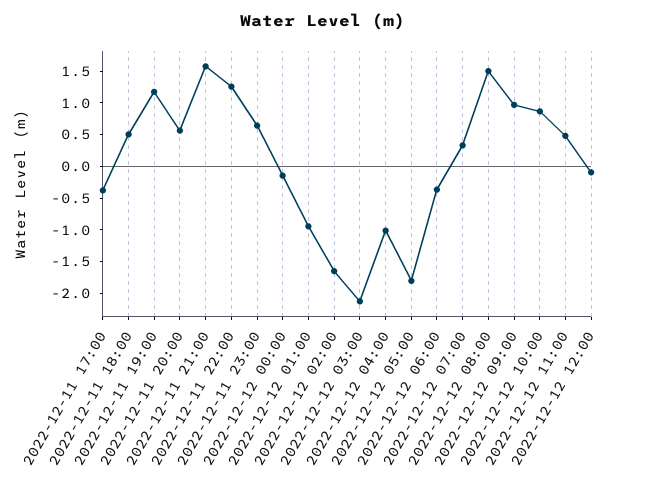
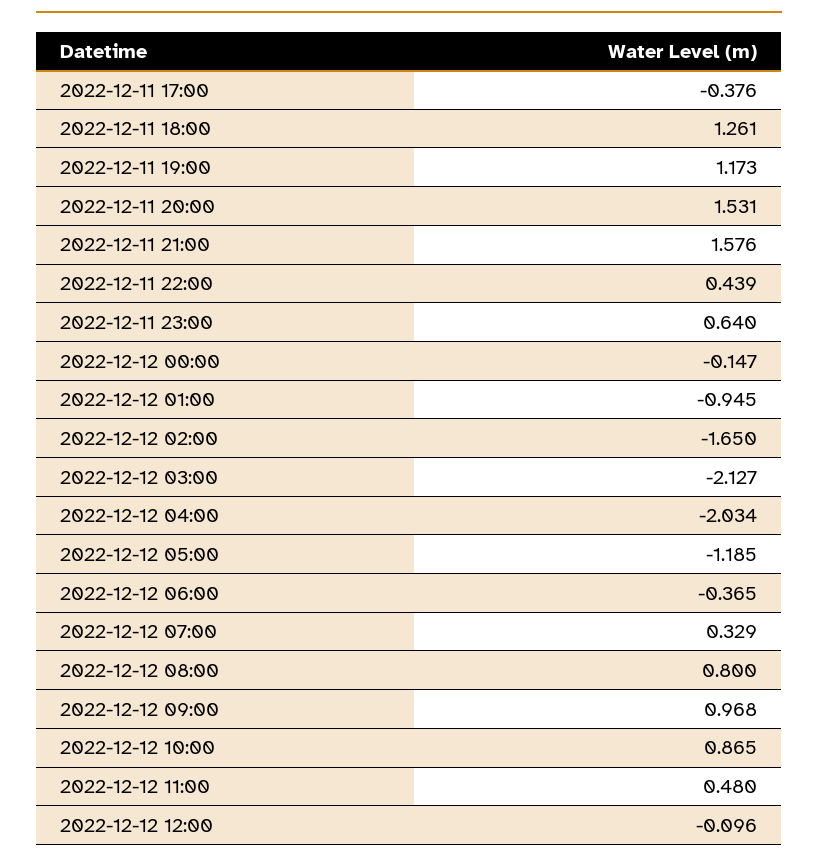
2022-12-11 18:00: 0.5 -> 1.261
2022-12-11 20:00: 0.5 -> 1.531
2022-12-11 22:00: 1.25 -> 0.439
2022-12-12 04:00: -1 -> -2.034
2022-12-12 05:00: -1.75 -> -1.185
2022-12-12 08:00: 1.5 -> 0.8

